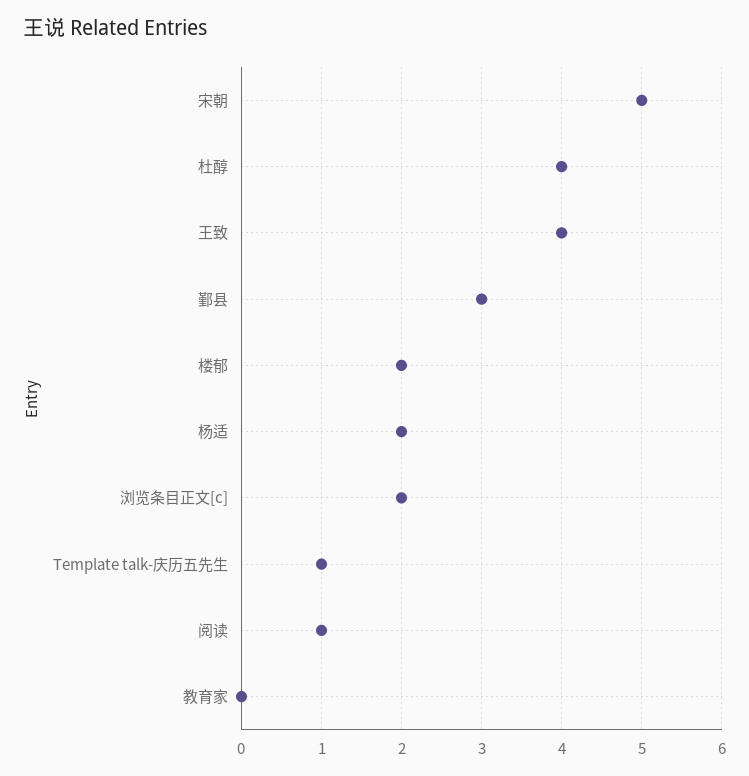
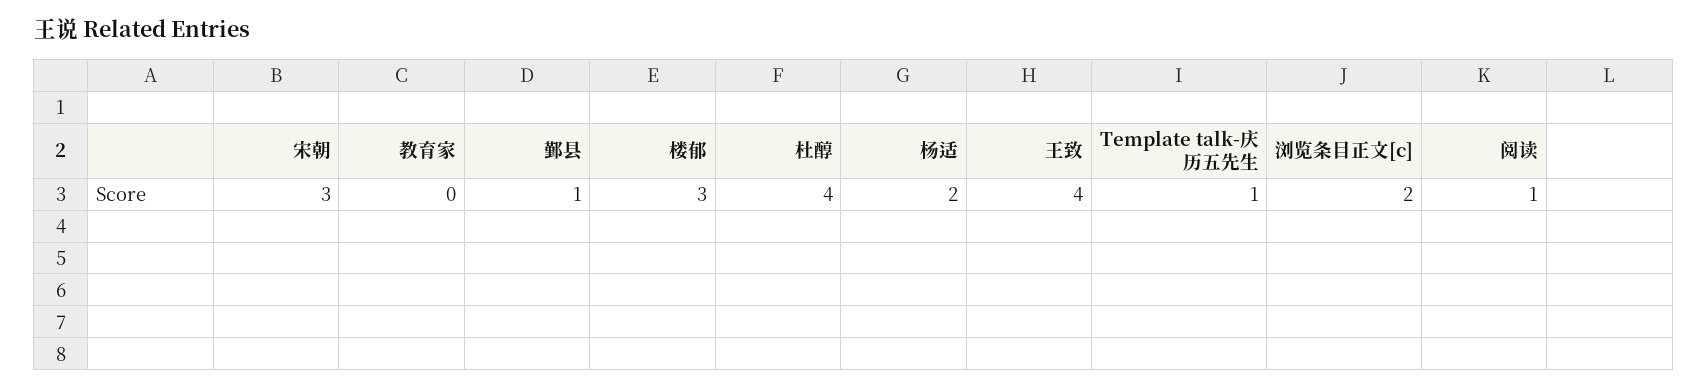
宋朝: 5 -> 3
鄞县: 3 -> 1
楼郁: 2 -> 3

